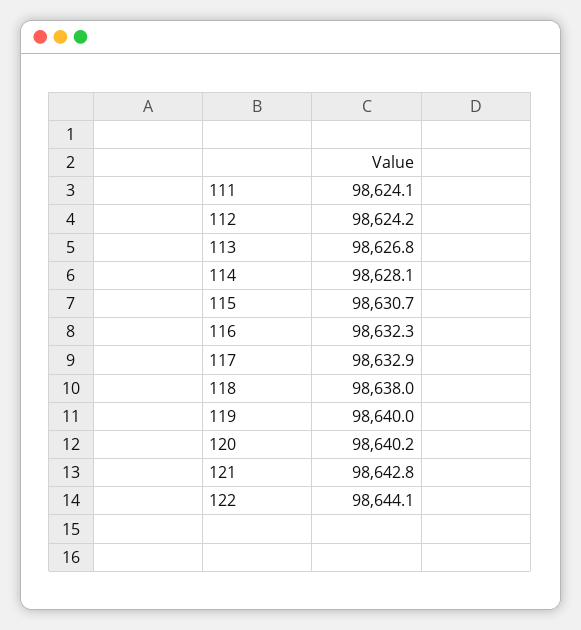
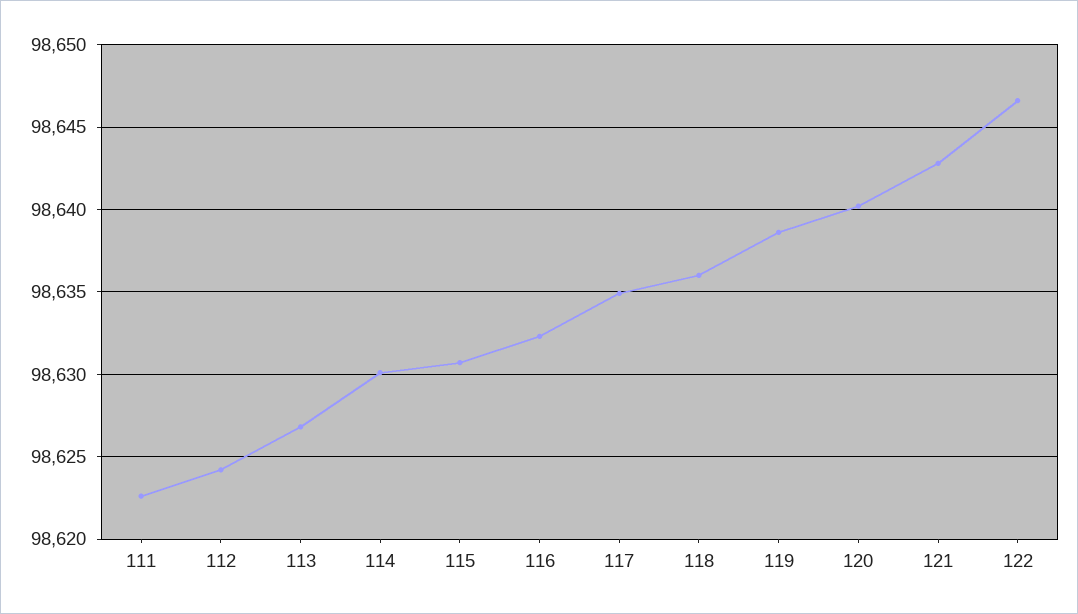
111: 98624.1 -> 98622.5
114: 98628.1 -> 98630
117: 98632.9 -> 98635
118: 98638 -> 98636
119: 98640 -> 98638.5
122: 98644.1 -> 98646.5

